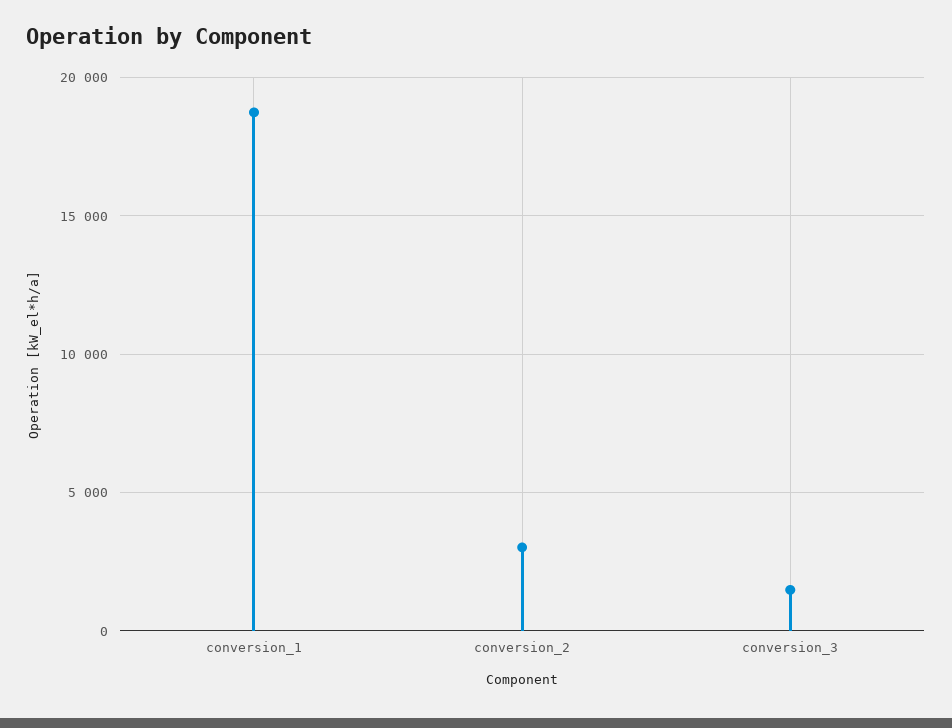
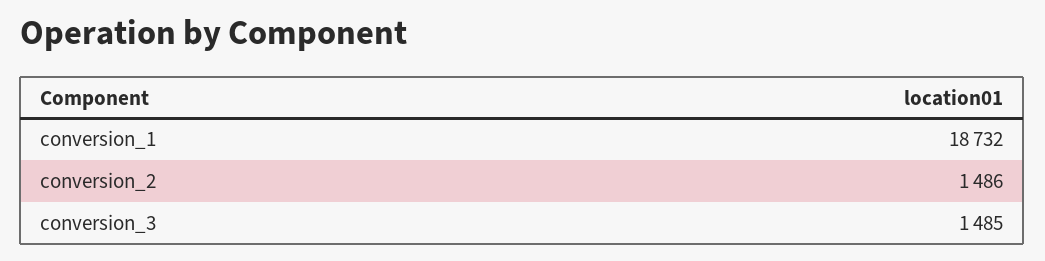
conversion_2: 3000 -> 1486

